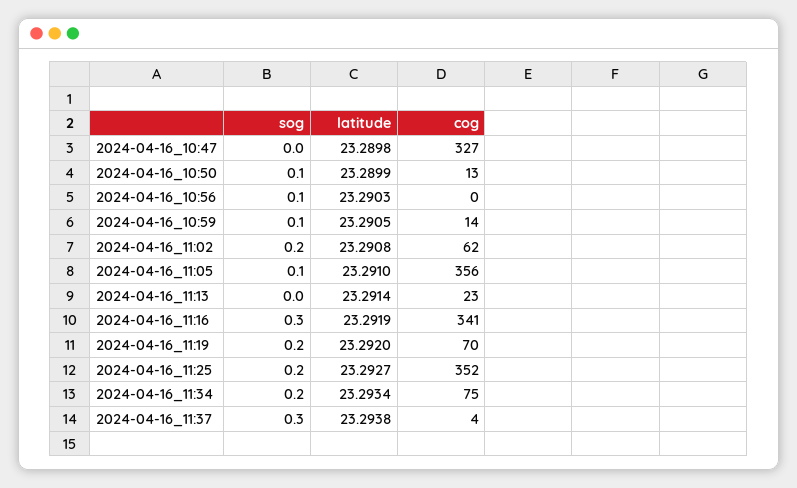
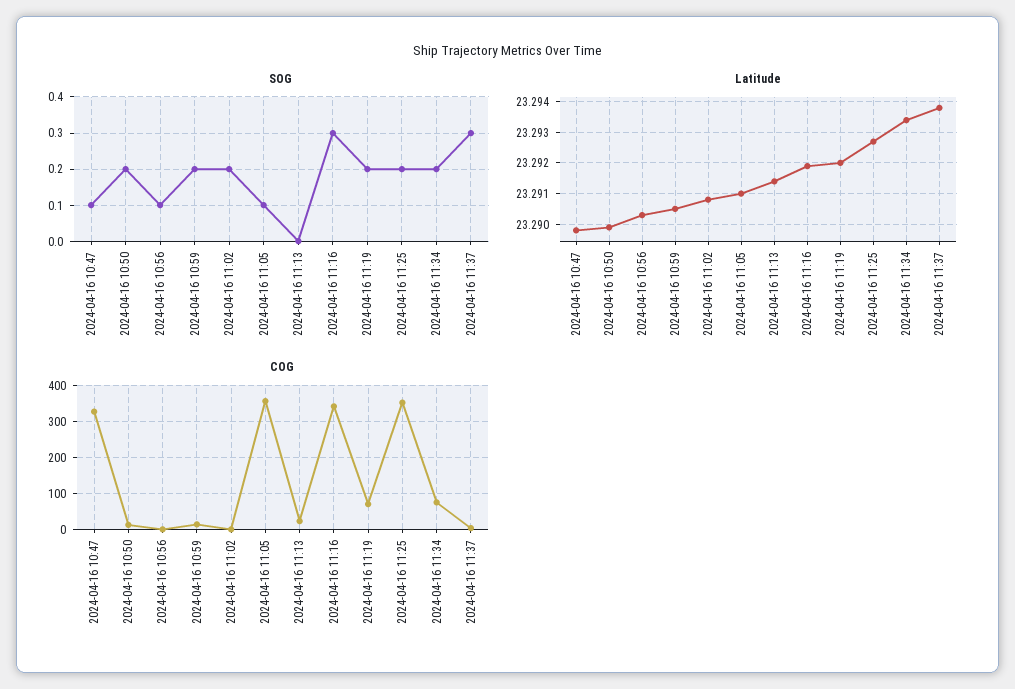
sog, 2024-04-16_10:47: 0 -> 0.1
sog, 2024-04-16_10:50: 0.1 -> 0.2
sog, 2024-04-16_10:59: 0.1 -> 0.2
cog, 2024-04-16_11:02: 62 -> 0

